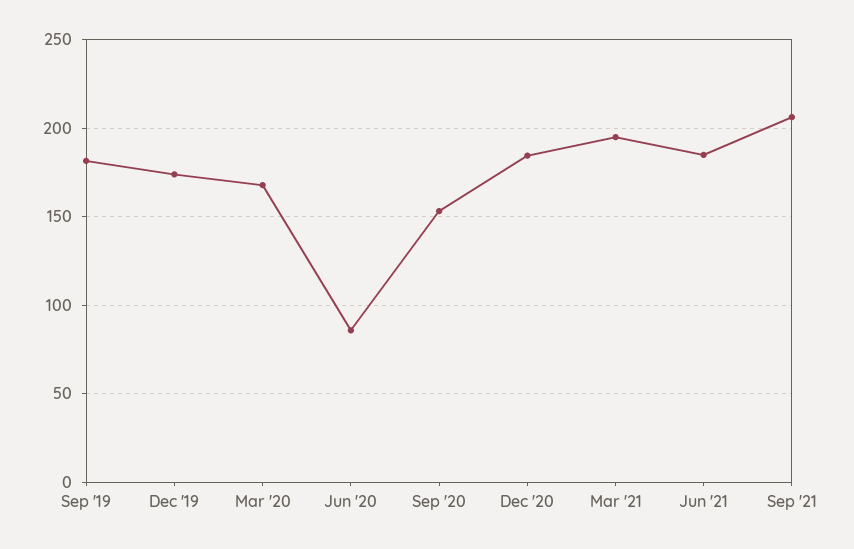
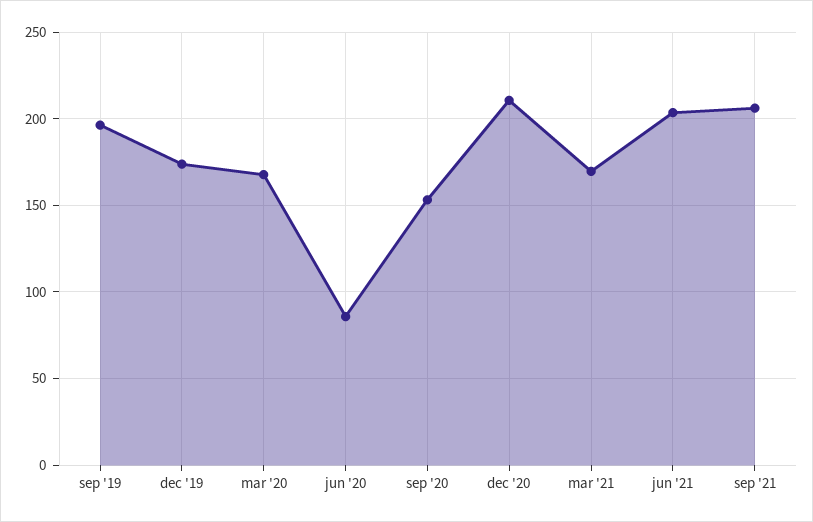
Sep '19: 180 -> 195
Dec '20: 185 -> 210
Mar '21: 195 -> 170
Jun '21: 185 -> 205

